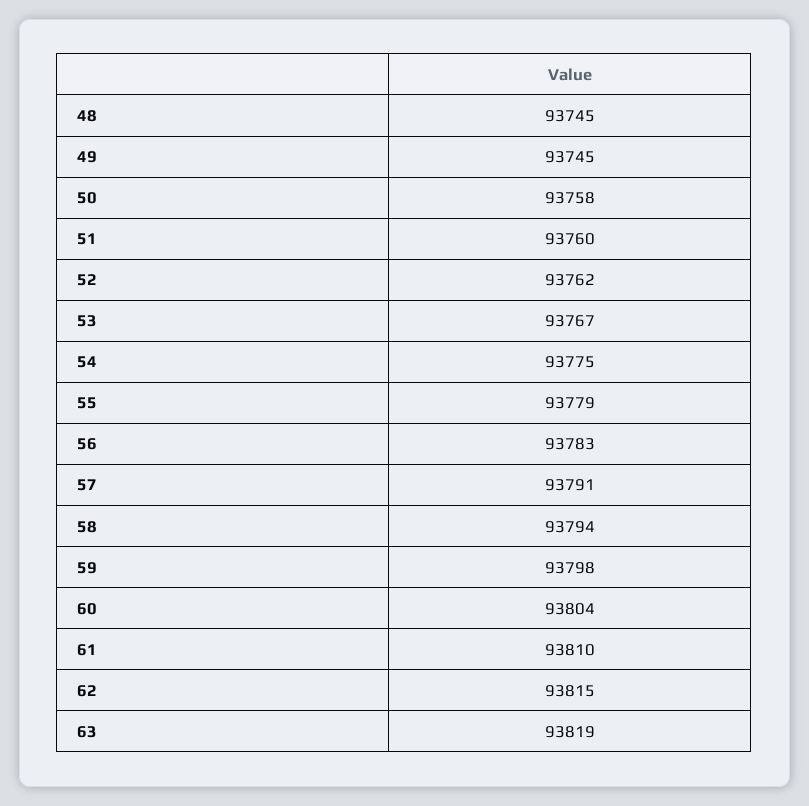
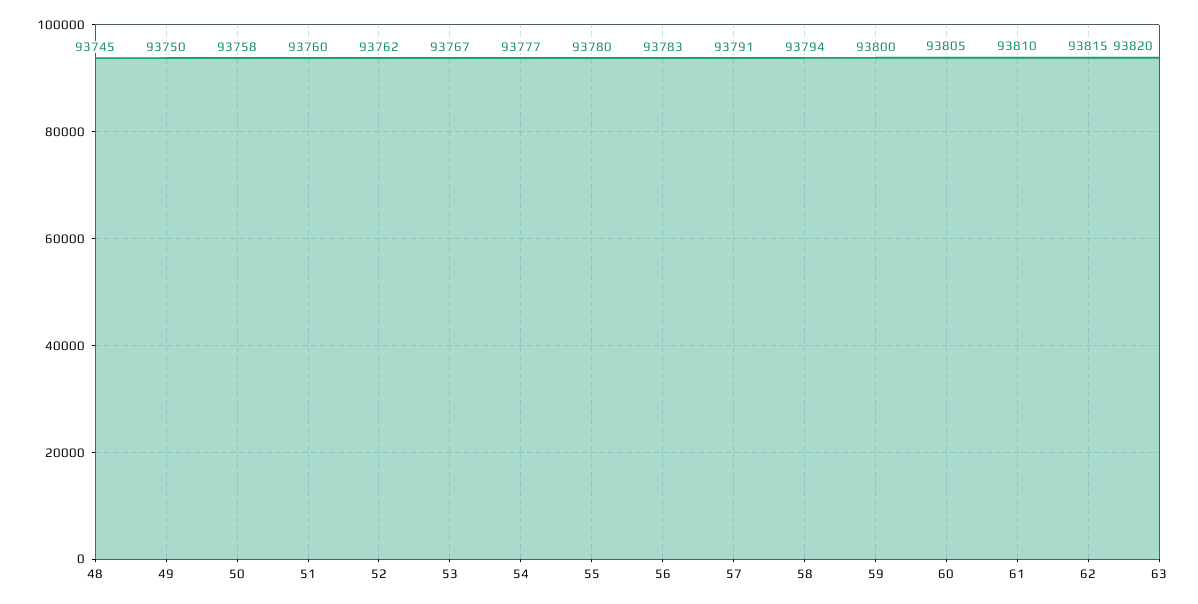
49: 93745 -> 93750
54: 93775 -> 93777
55: 93779 -> 93780
59: 93798 -> 93800
60: 93804 -> 93805
63: 93819 -> 93820

